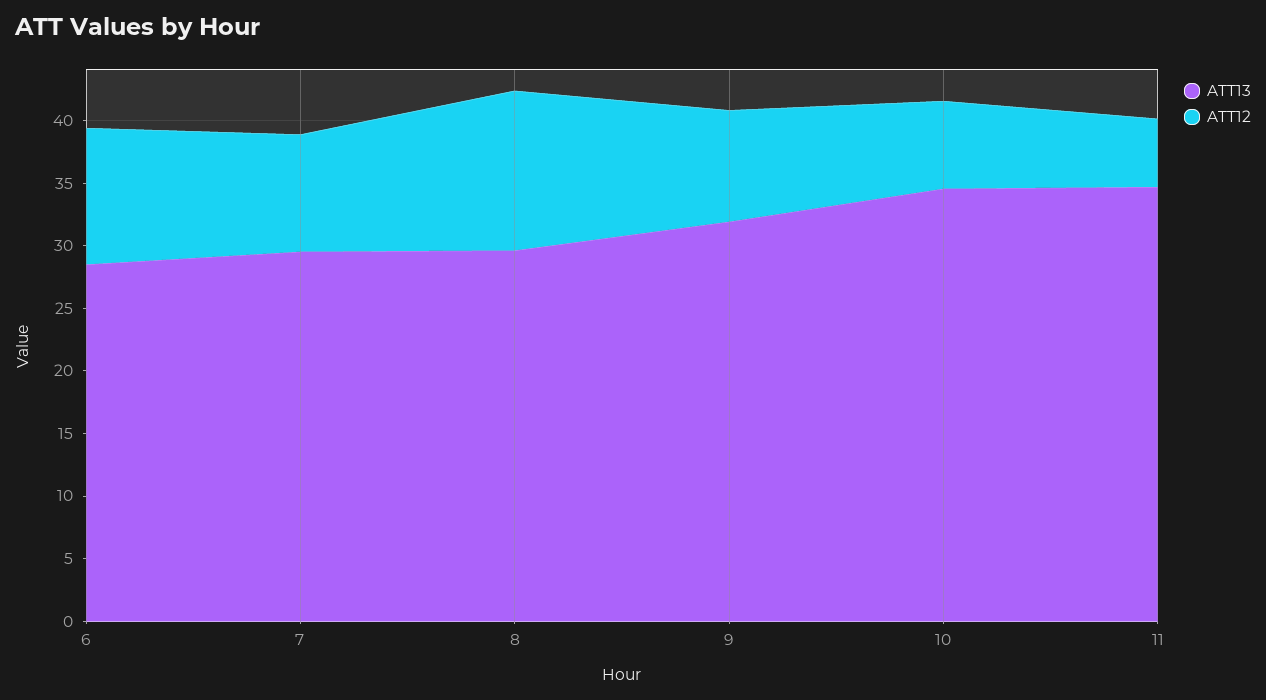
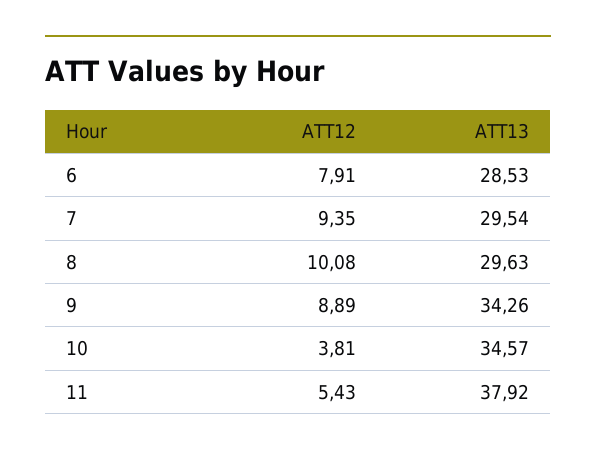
ATT12, 6: 11 -> 7.91
ATT12, 8: 13 -> 10.08
ATT13, 9: 32 -> 34.26
ATT12, 10: 7 -> 3.81
ATT13, 11: 35 -> 37.92

